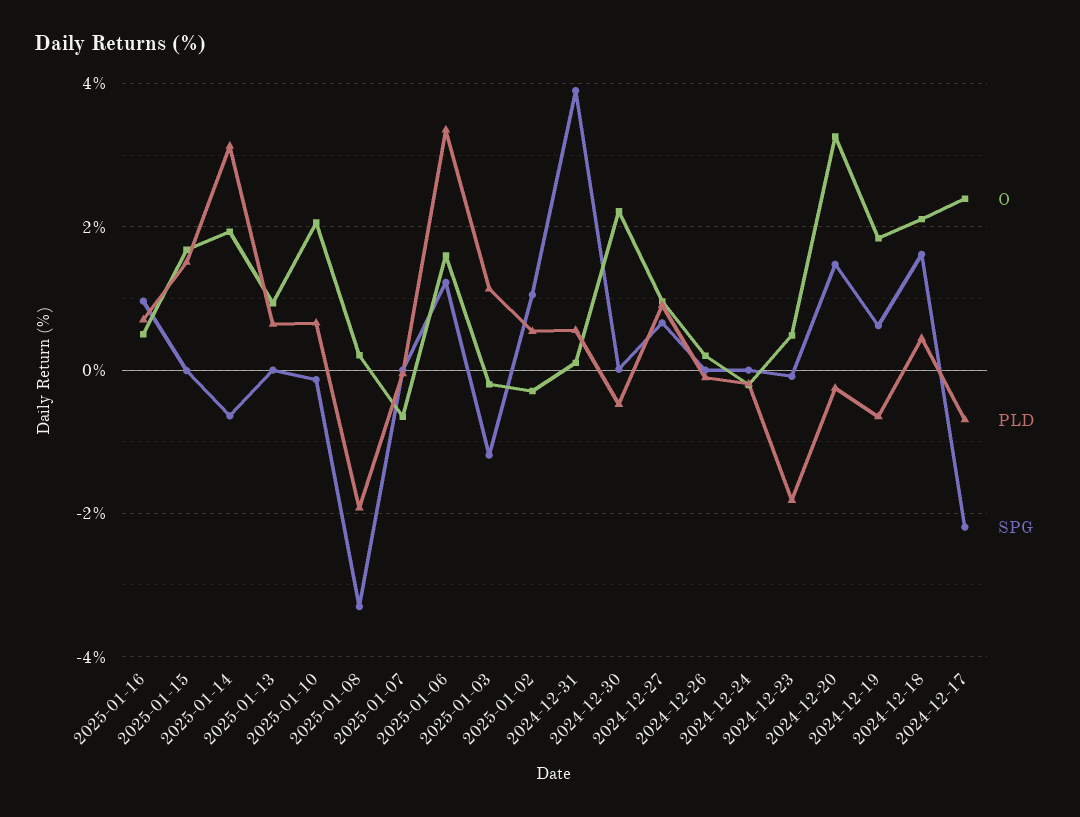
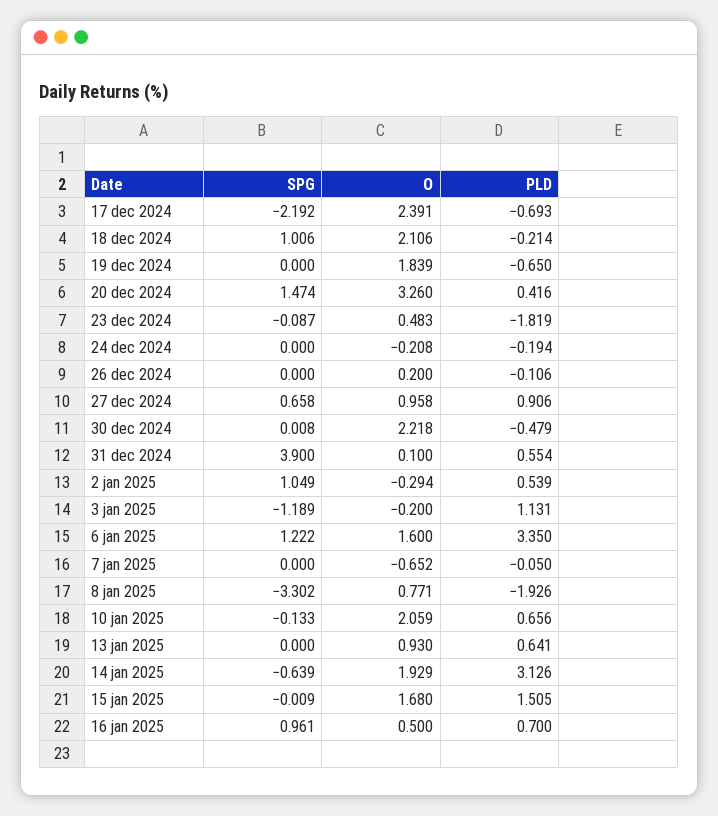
O, 2025-01-08: 0.2 -> 0.771
PLD, 2024-12-20: -0.2 -> 0.416
SPG, 2024-12-19: 0.6 -> 0
PLD, 2024-12-18: 0.4 -> -0.214
SPG, 2024-12-18: 1.6 -> 1.006

